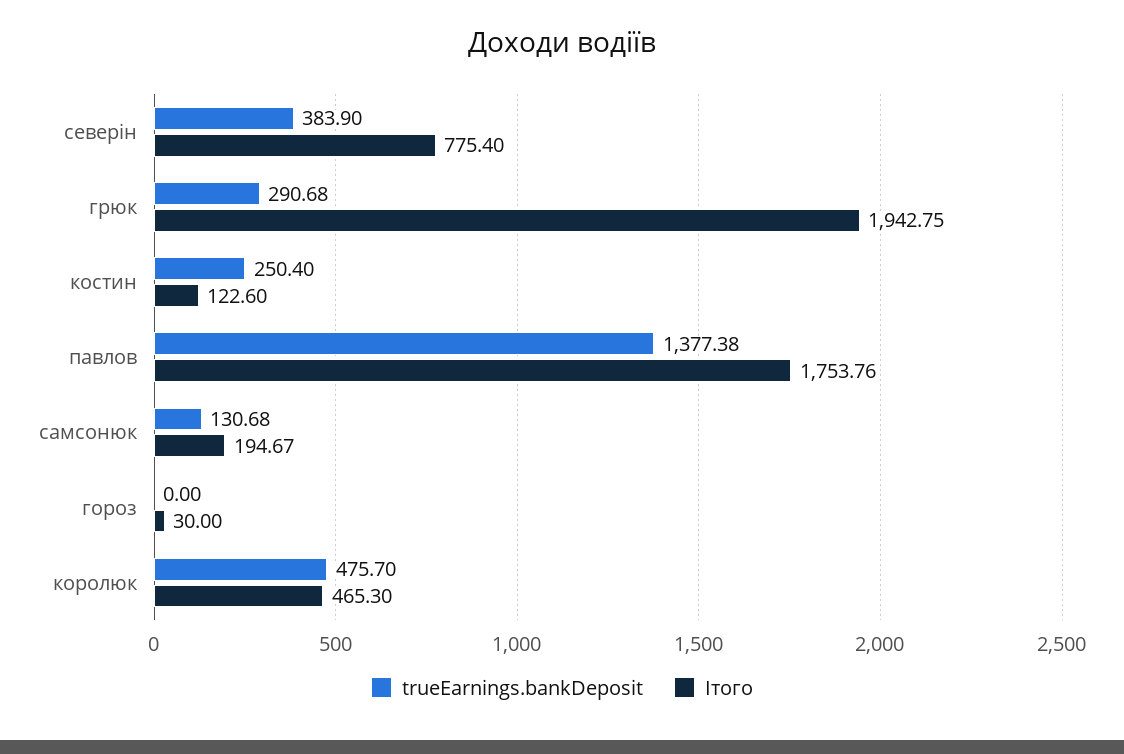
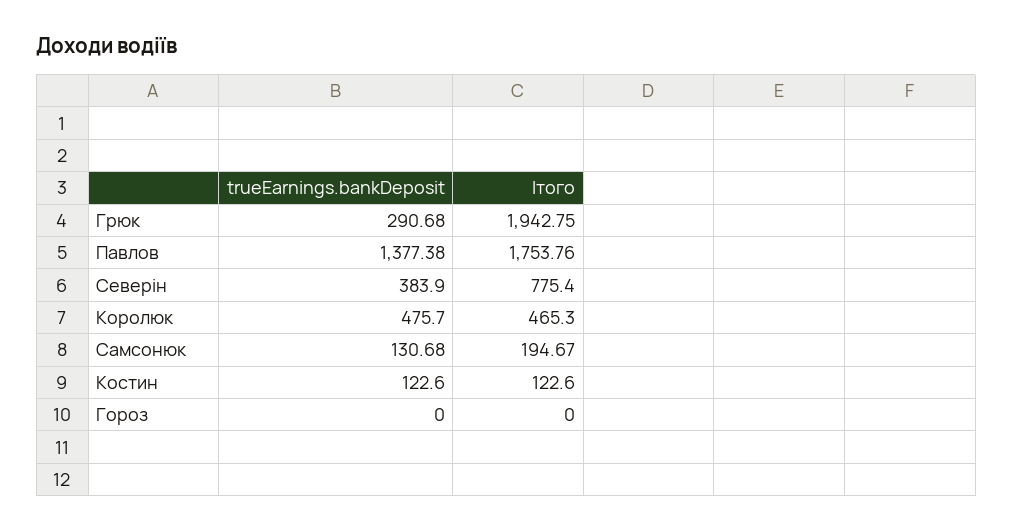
trueEarnings.bankDeposit, костин: 250.4 -> 122.6
Ітого, гороз: 30 -> 0

